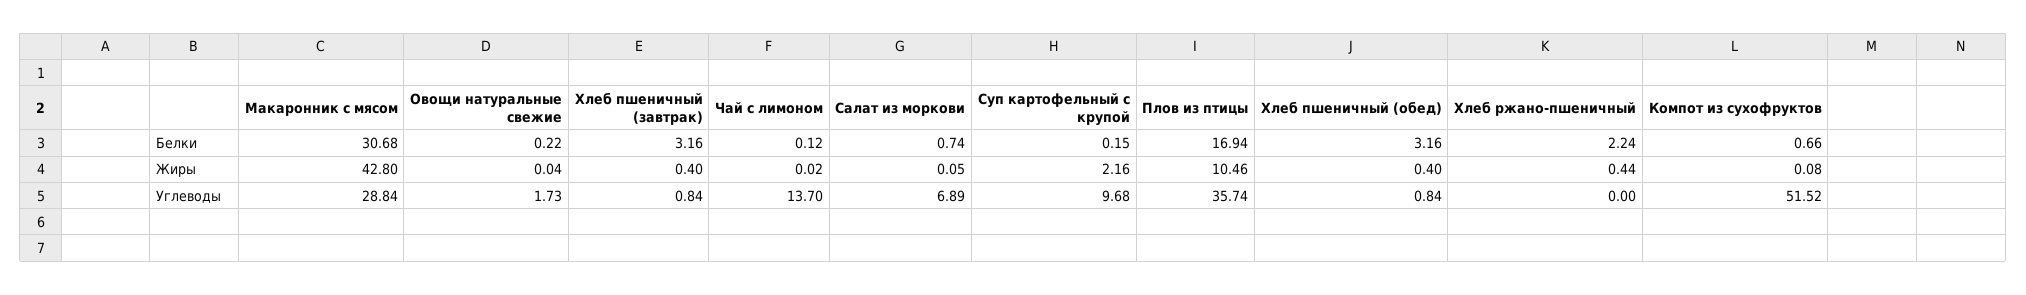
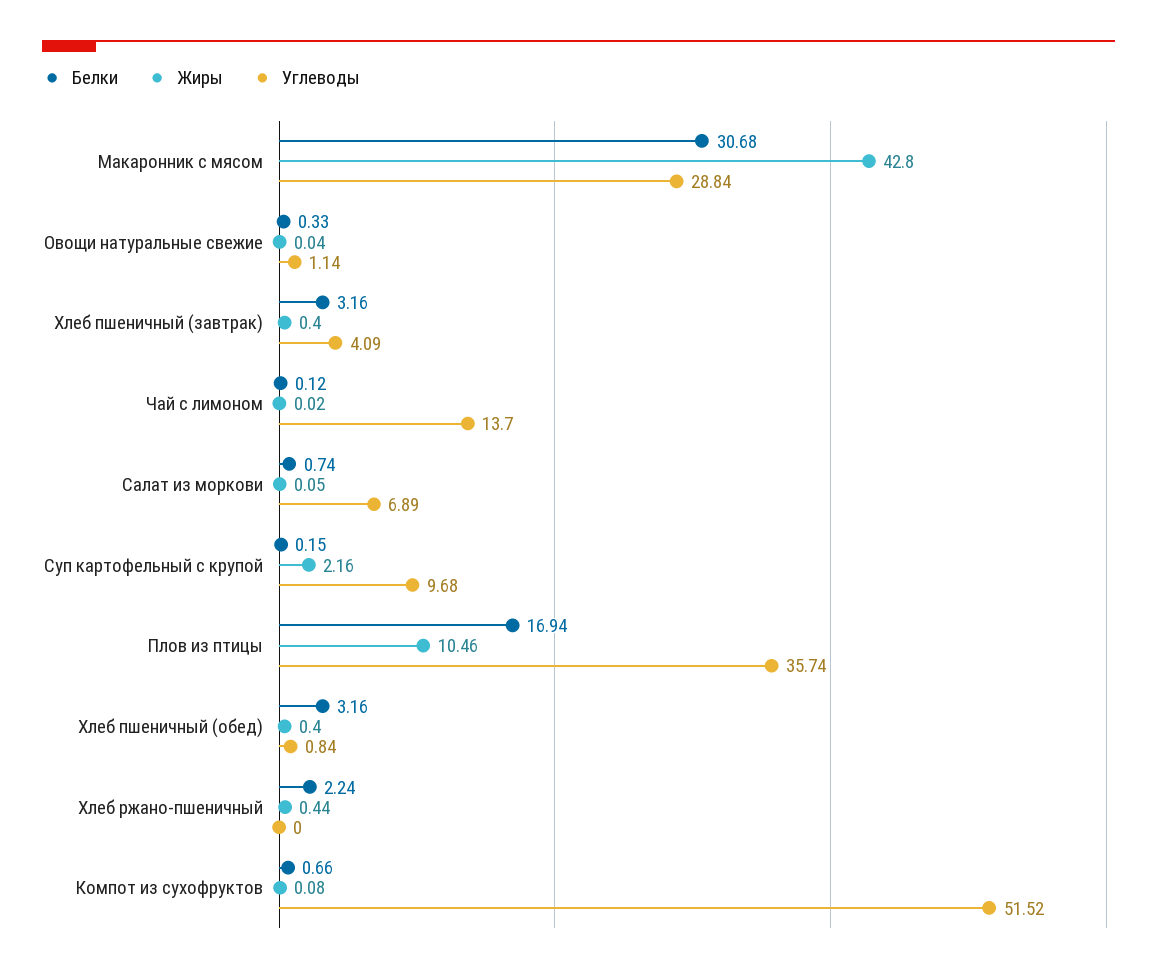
Белки, Овощи натуральные свежие: 0.22 -> 0.33
Углеводы, Овощи натуральные свежие: 1.73 -> 1.14
Углеводы, Хлеб пшеничный (завтрак): 0.84 -> 4.09

